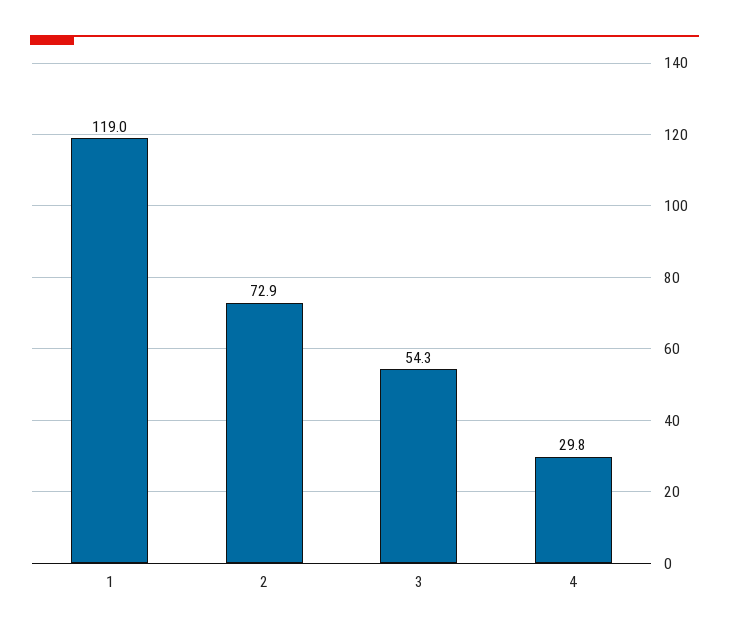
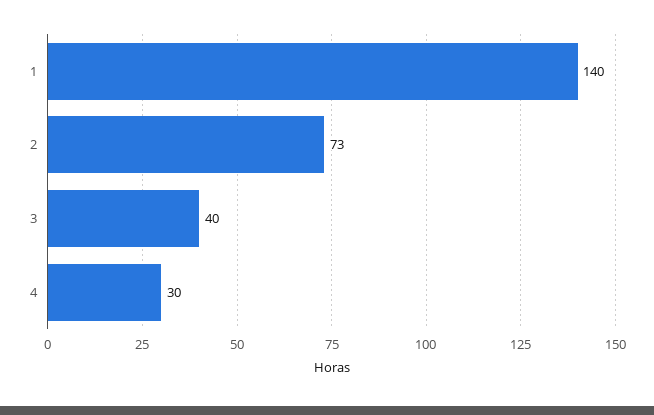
1: 119 -> 140
3: 54.3 -> 40

